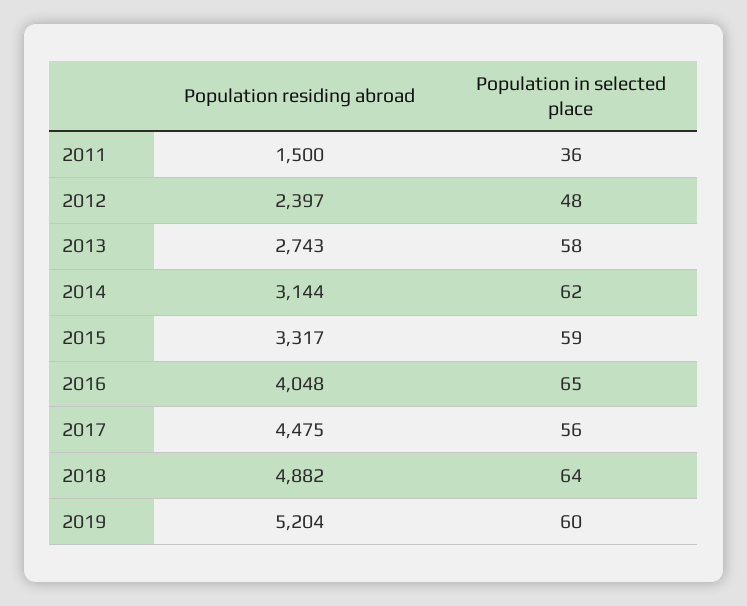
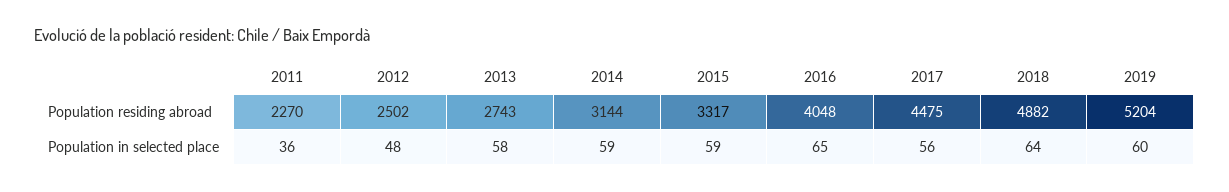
Population residing abroad, 2011: 1500 -> 2270
Population residing abroad, 2012: 2397 -> 2502
Population in selected place, 2014: 62 -> 59

